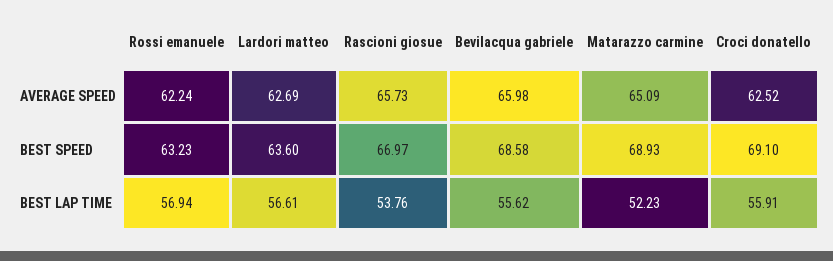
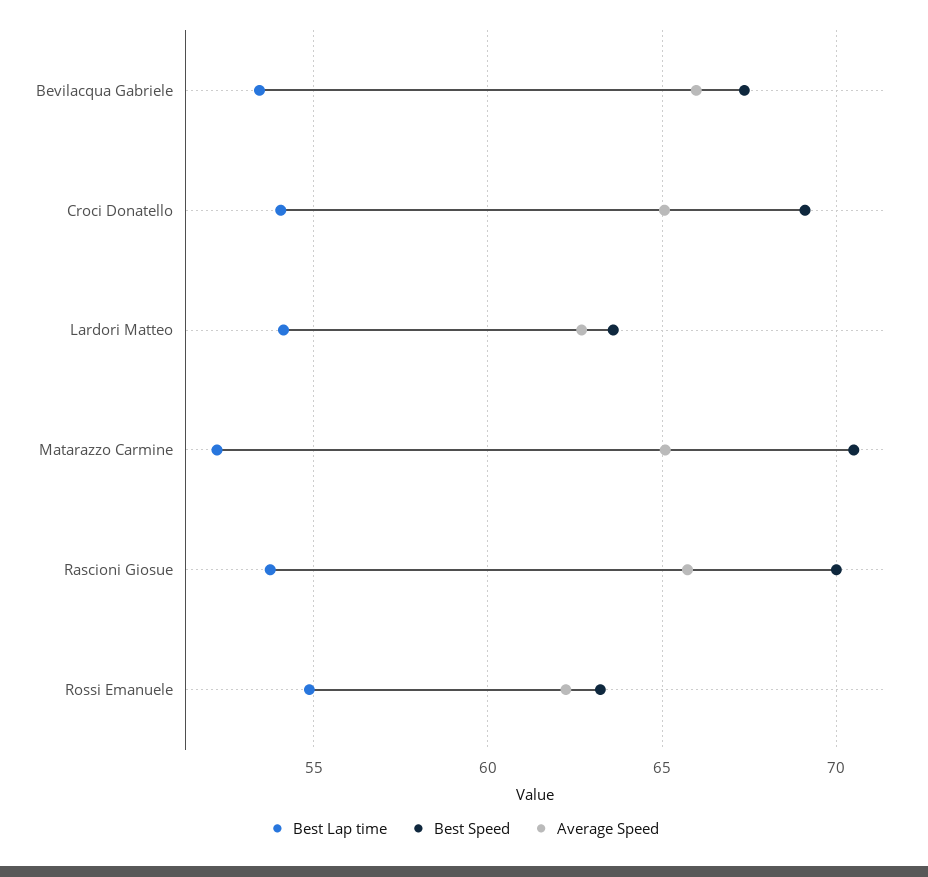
AVERAGE SPEED, Croci donatello: 62.52 -> 65
BEST SPEED, Rascioni giosue: 66.97 -> 70
BEST SPEED, Bevilacqua gabriele: 68.58 -> 67.5
BEST SPEED, Matarazzo carmine: 68.93 -> 70.5
BEST LAP TIME, Rossi emanuele: 56.94 -> 55
BEST LAP TIME, Lardori matteo: 56.61 -> 54
BEST LAP TIME, Bevilacqua gabriele: 55.62 -> 53.5
BEST LAP TIME, Croci donatello: 55.91 -> 54

